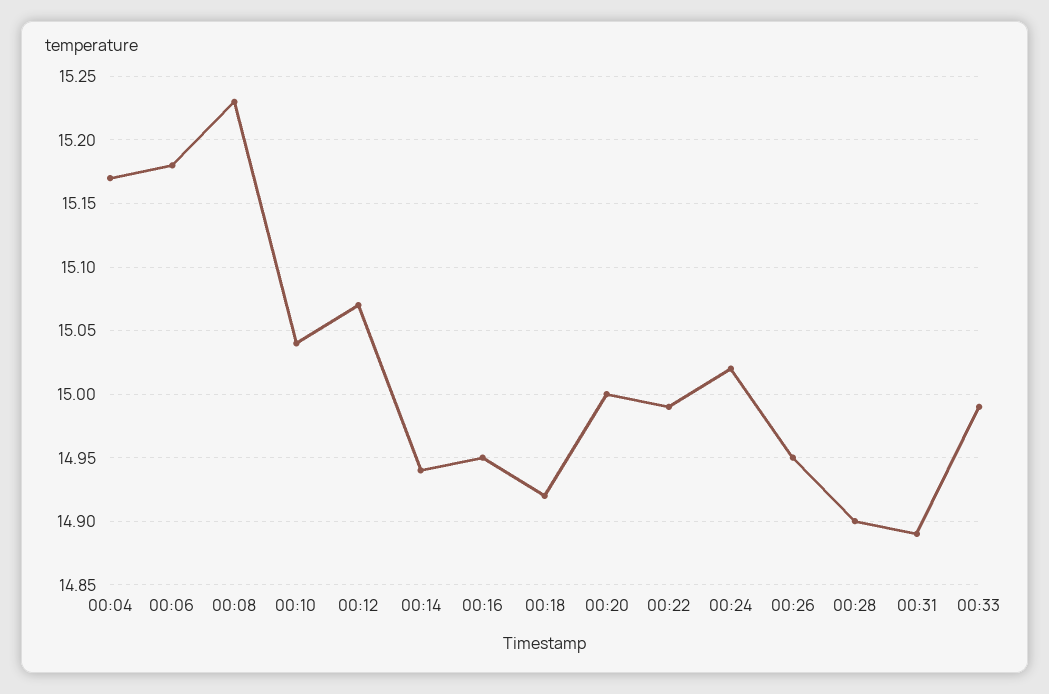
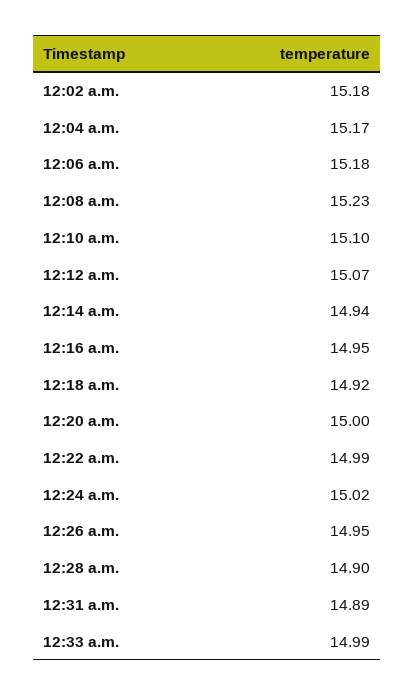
00:10: 15.04 -> 15.1
12:02 a.m.: none -> 15.18

